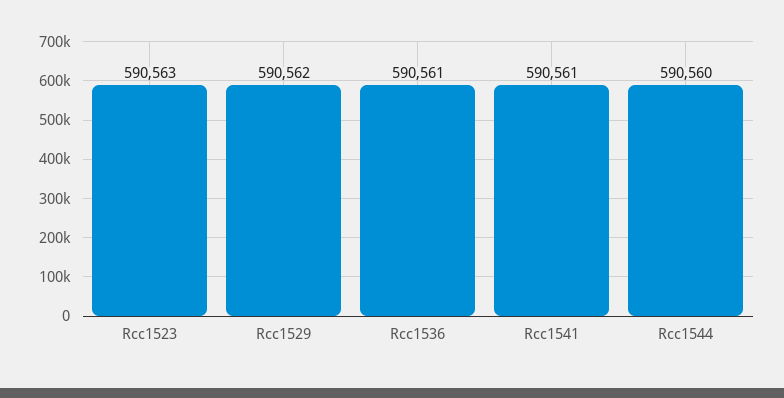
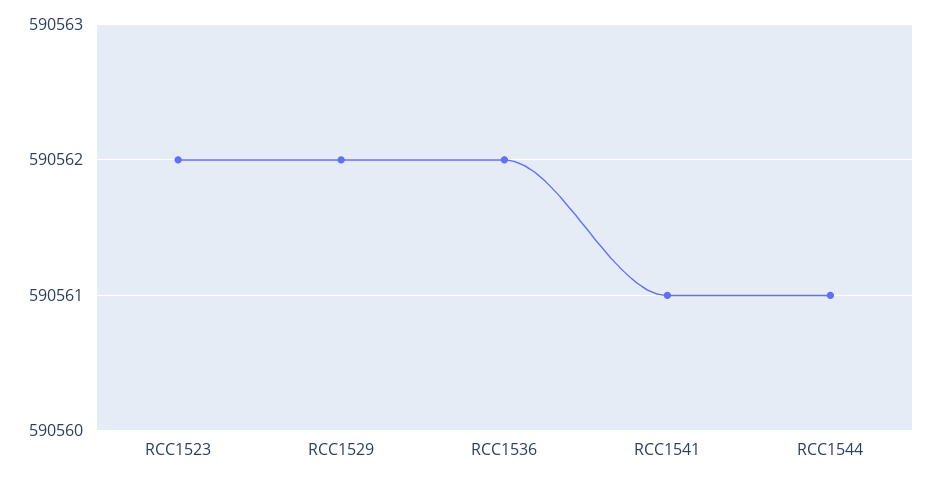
Rcc1523: 590563 -> 590562
Rcc1536: 590561 -> 590562
Rcc1544: 590560 -> 590561

